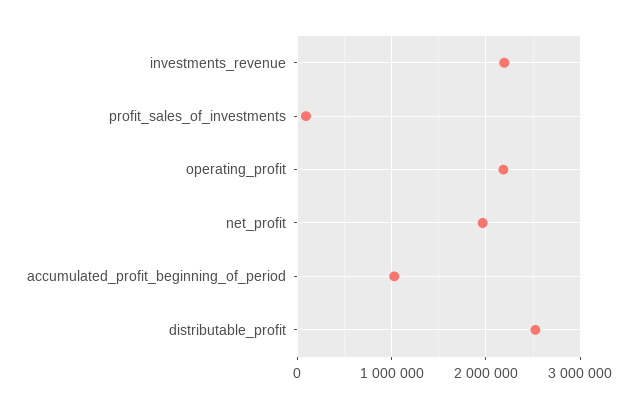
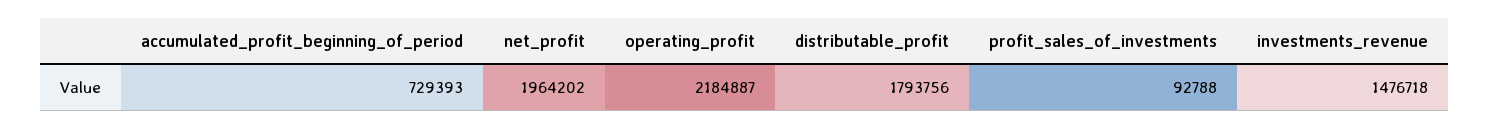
investments_revenue: 2200000 -> 1476718
accumulated_profit_beginning_of_period: 1000000 -> 729393
distributable_profit: 2500000 -> 1793756

